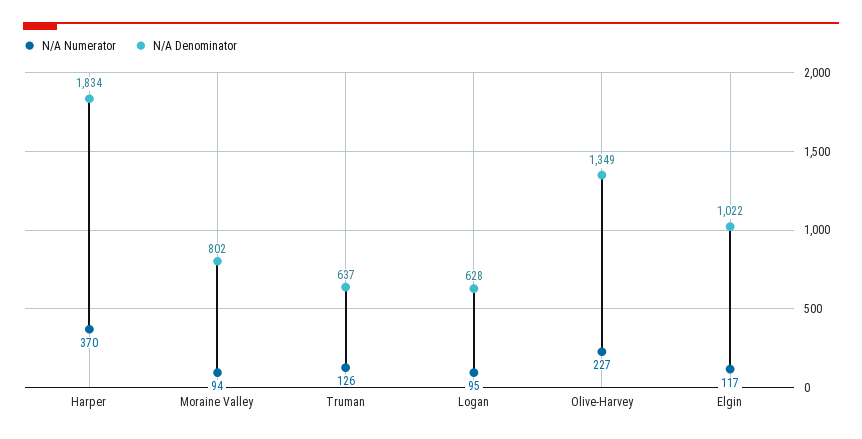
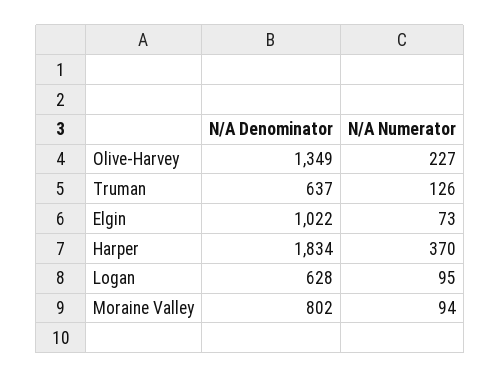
N/A Numerator, Elgin: 117 -> 73

